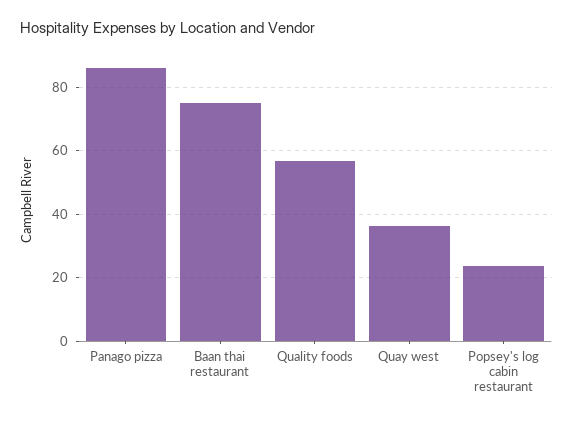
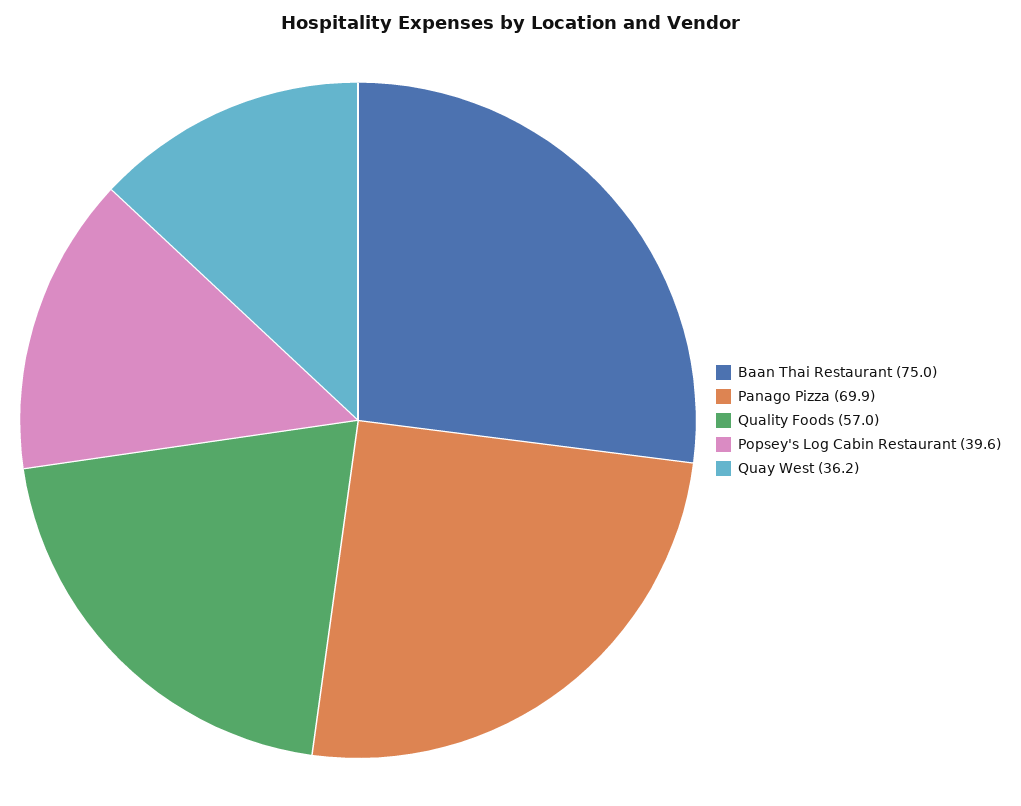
Panago pizza: 86 -> 69.9
Popsey's log cabin restaurant: 24 -> 39.6

